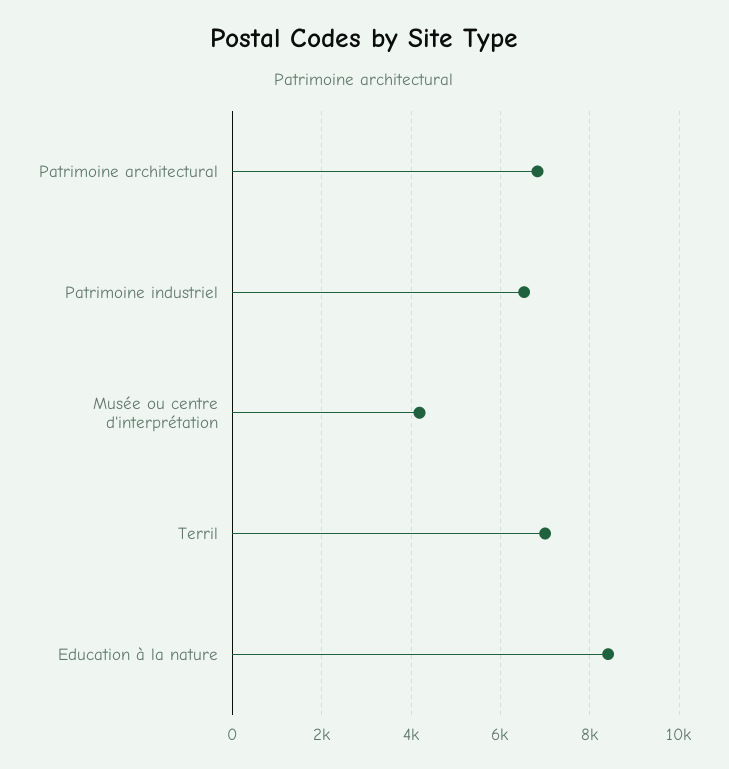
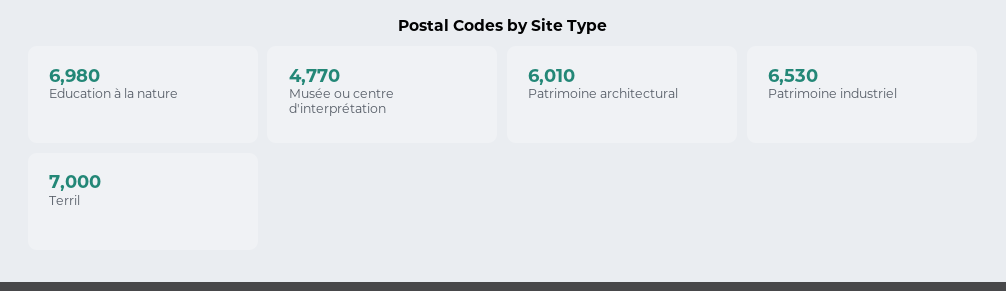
Patrimoine architectural: 6800 -> 6010
Musée ou centre d'interprétation: 4200 -> 4770
Education à la nature: 8400 -> 6980

